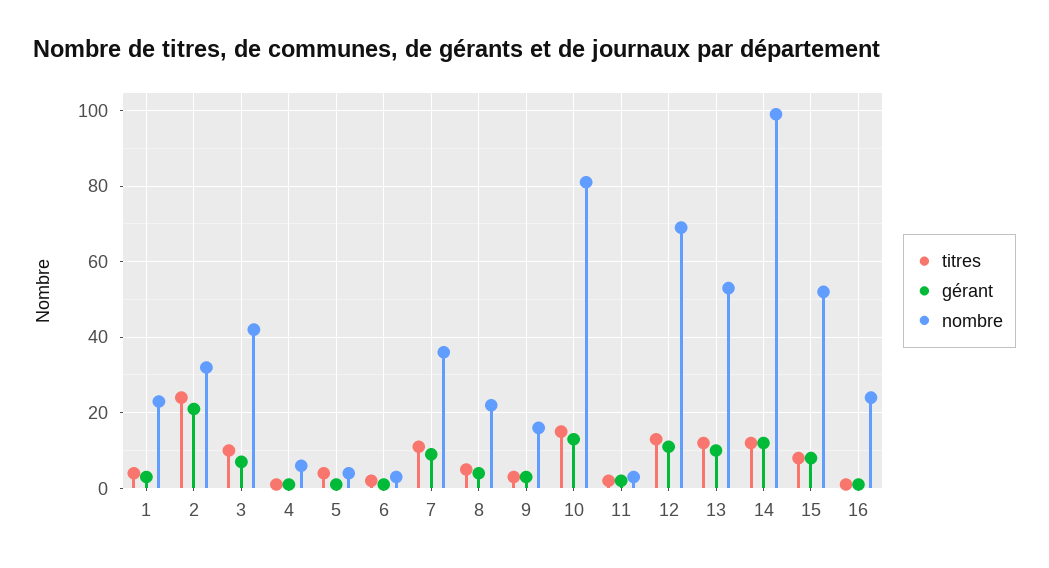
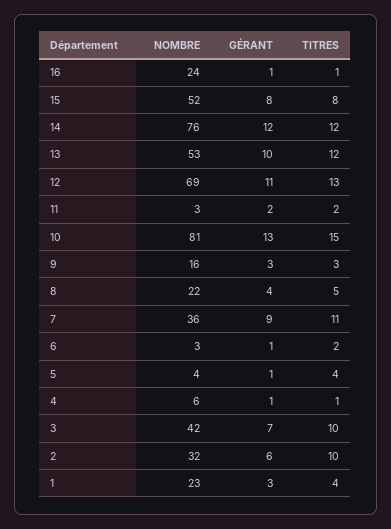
titres, 2: 25 -> 10
gérant, 2: 20 -> 6
nombre, 14: 100 -> 76

